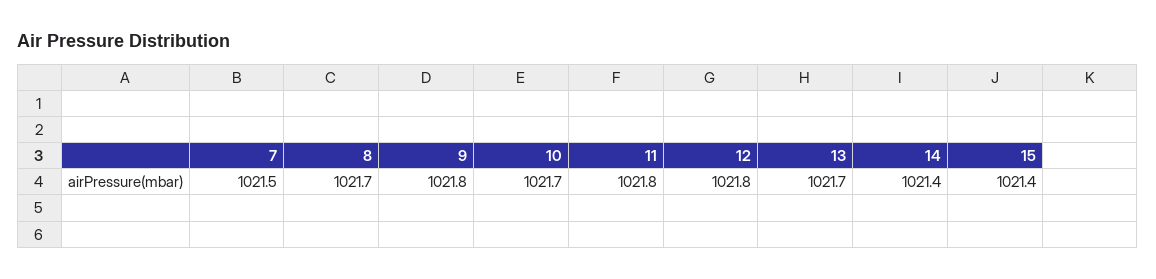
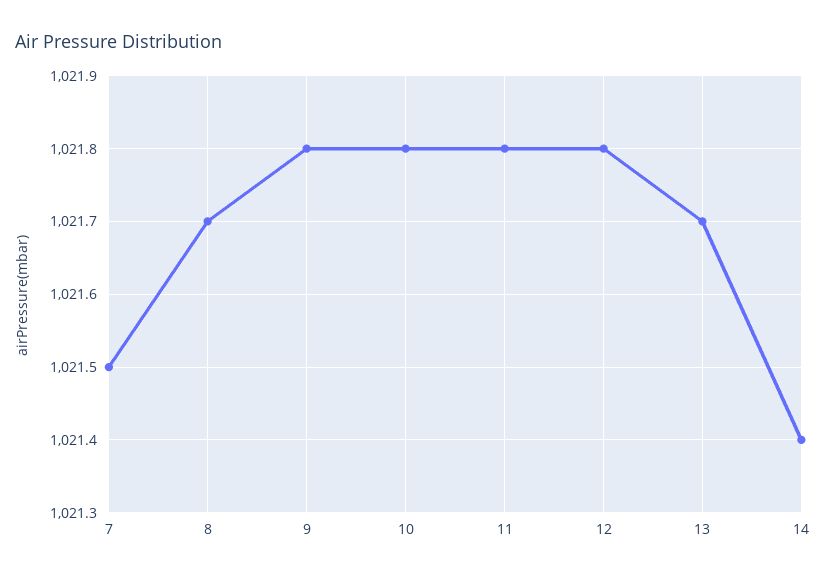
10: 1021.7 -> 1021.8
15: 1021.4 -> none

